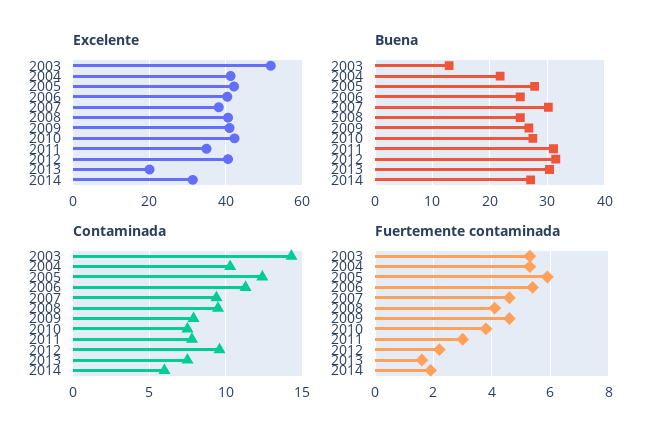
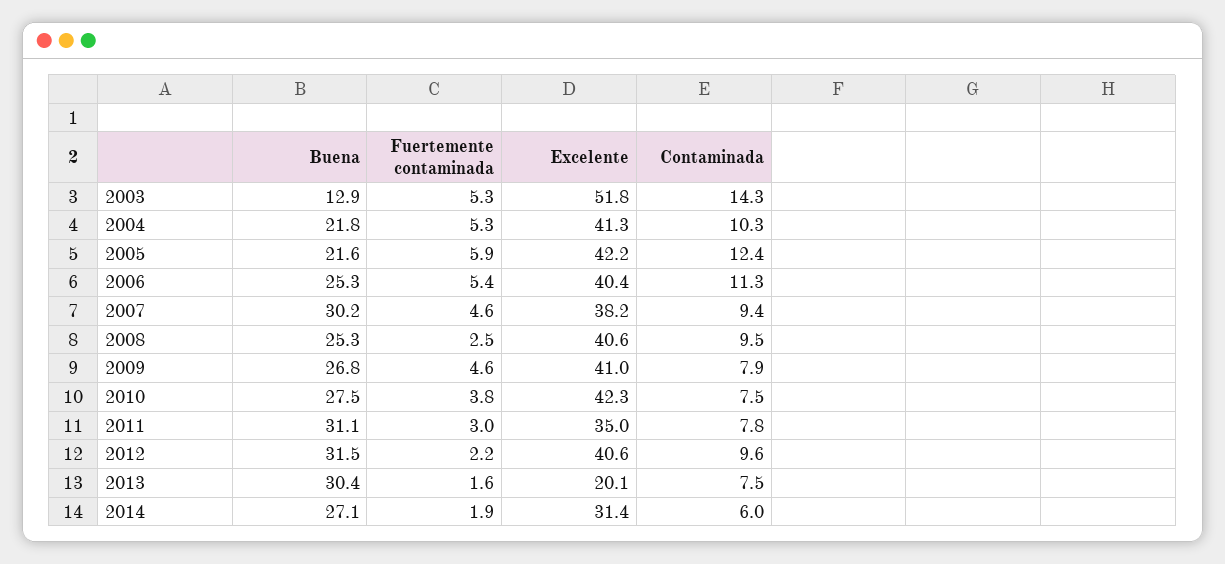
Buena, 2005: 28 -> 21.6
Fuertemente contaminada, 2008: 4 -> 2.5

